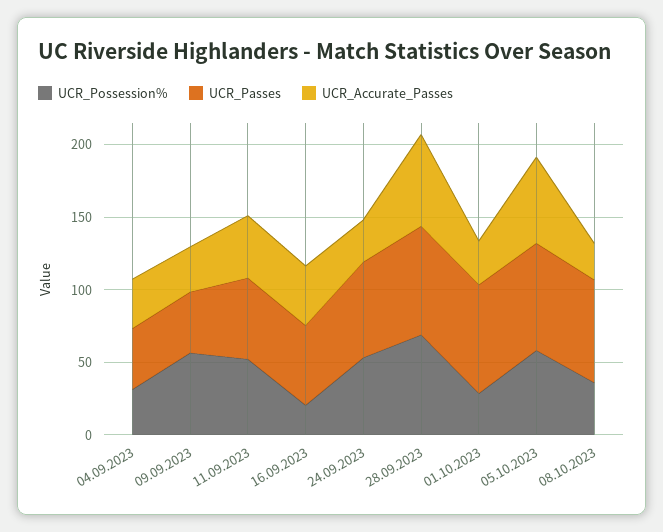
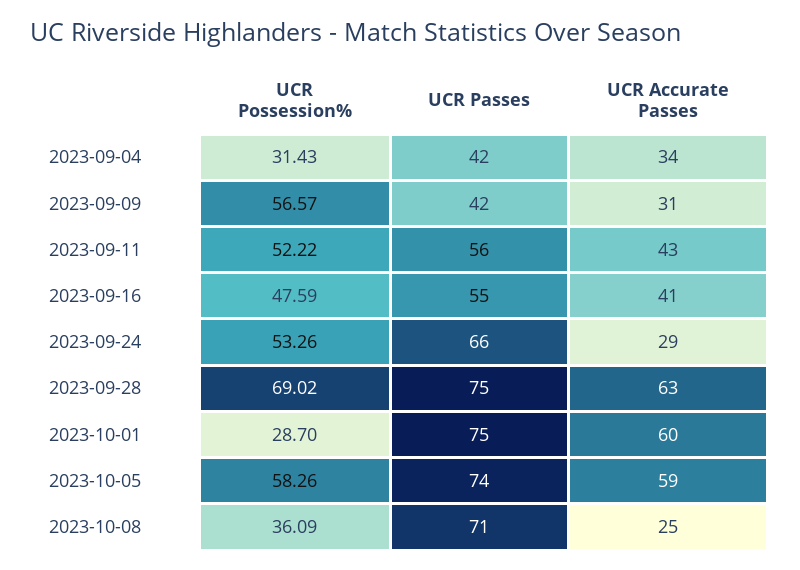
UCR_Possession%, 16.09.2023: 20 -> 47.59
UCR_Accurate_Passes, 01.10.2023: 30 -> 60

